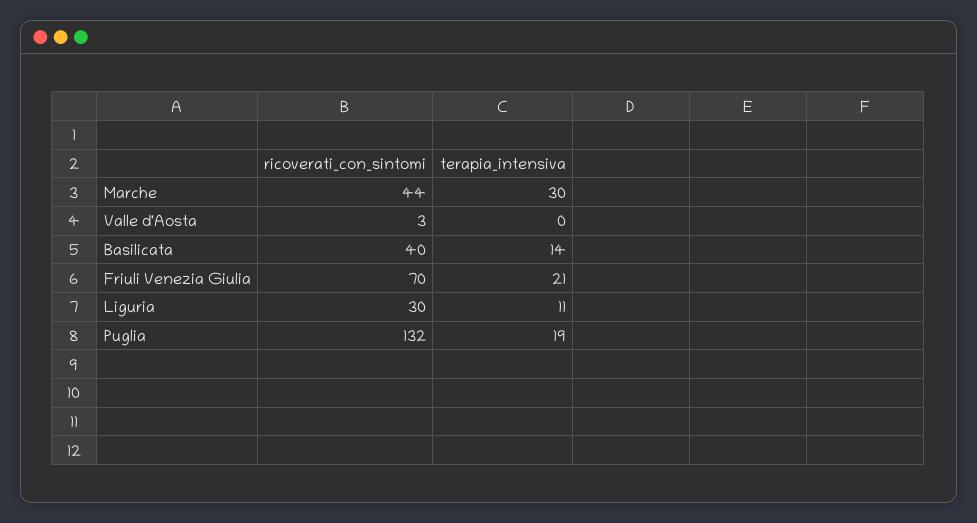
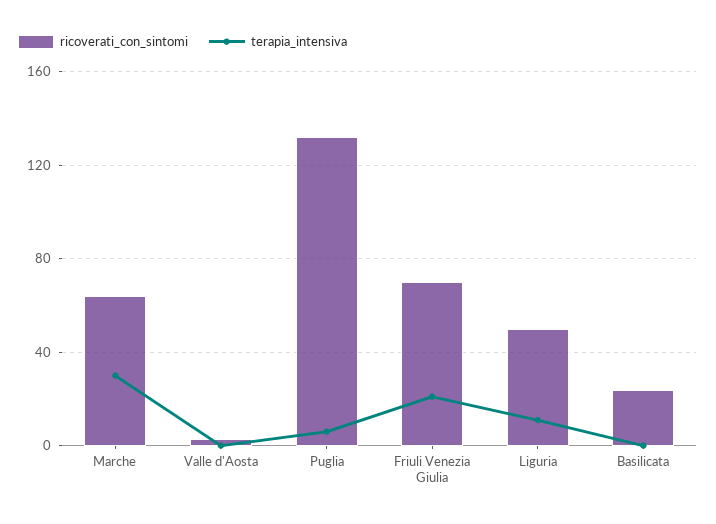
ricoverati_con_sintomi, Marche: 44 -> 65
ricoverati_con_sintomi, Basilicata: 40 -> 25
terapia_intensiva, Basilicata: 14 -> 0
ricoverati_con_sintomi, Liguria: 30 -> 50
terapia_intensiva, Puglia: 19 -> 5

